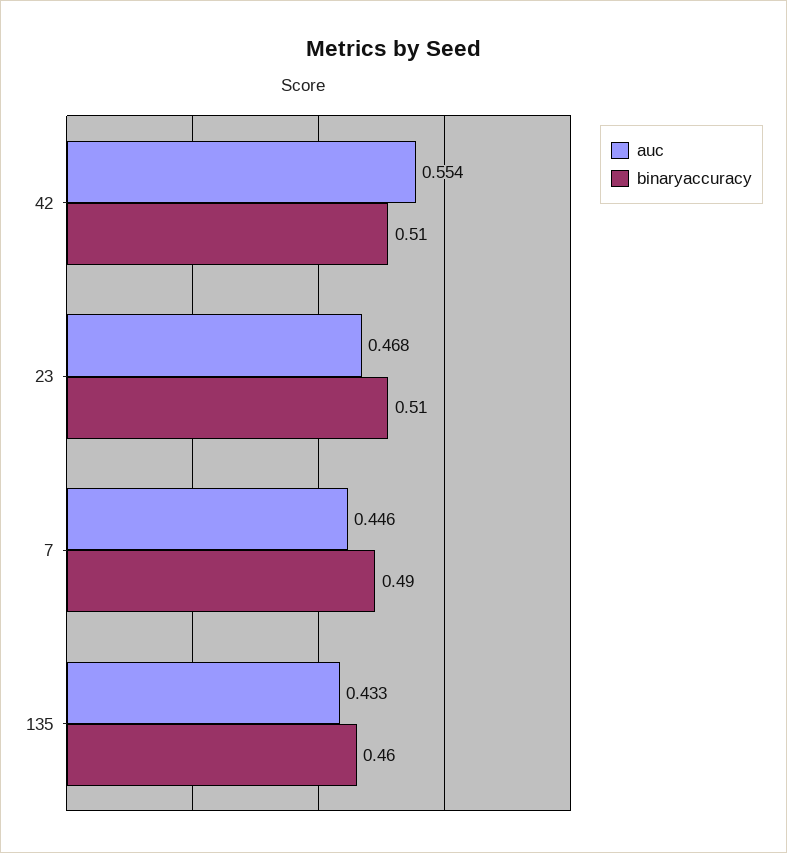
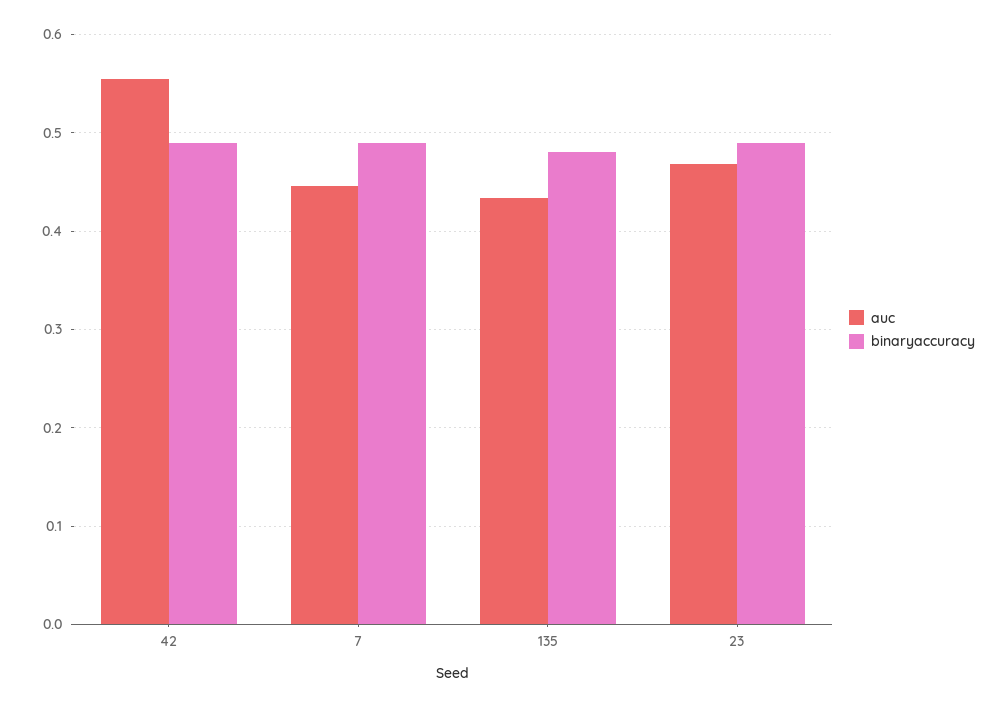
binaryaccuracy, 42: 0.51 -> 0.49
binaryaccuracy, 23: 0.51 -> 0.49
binaryaccuracy, 135: 0.46 -> 0.48

